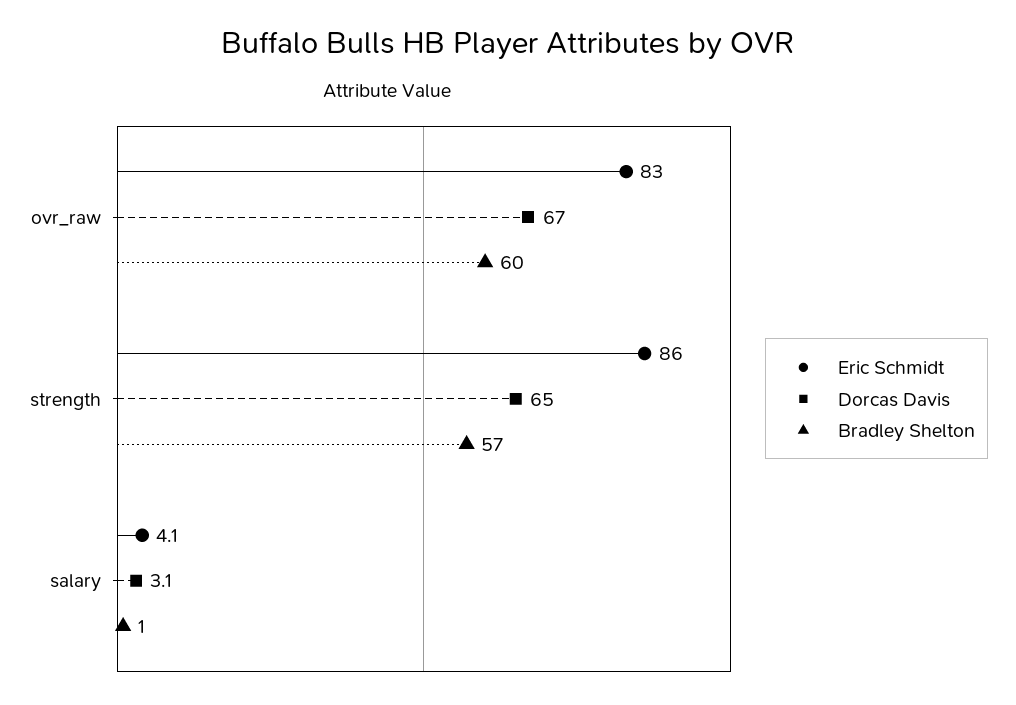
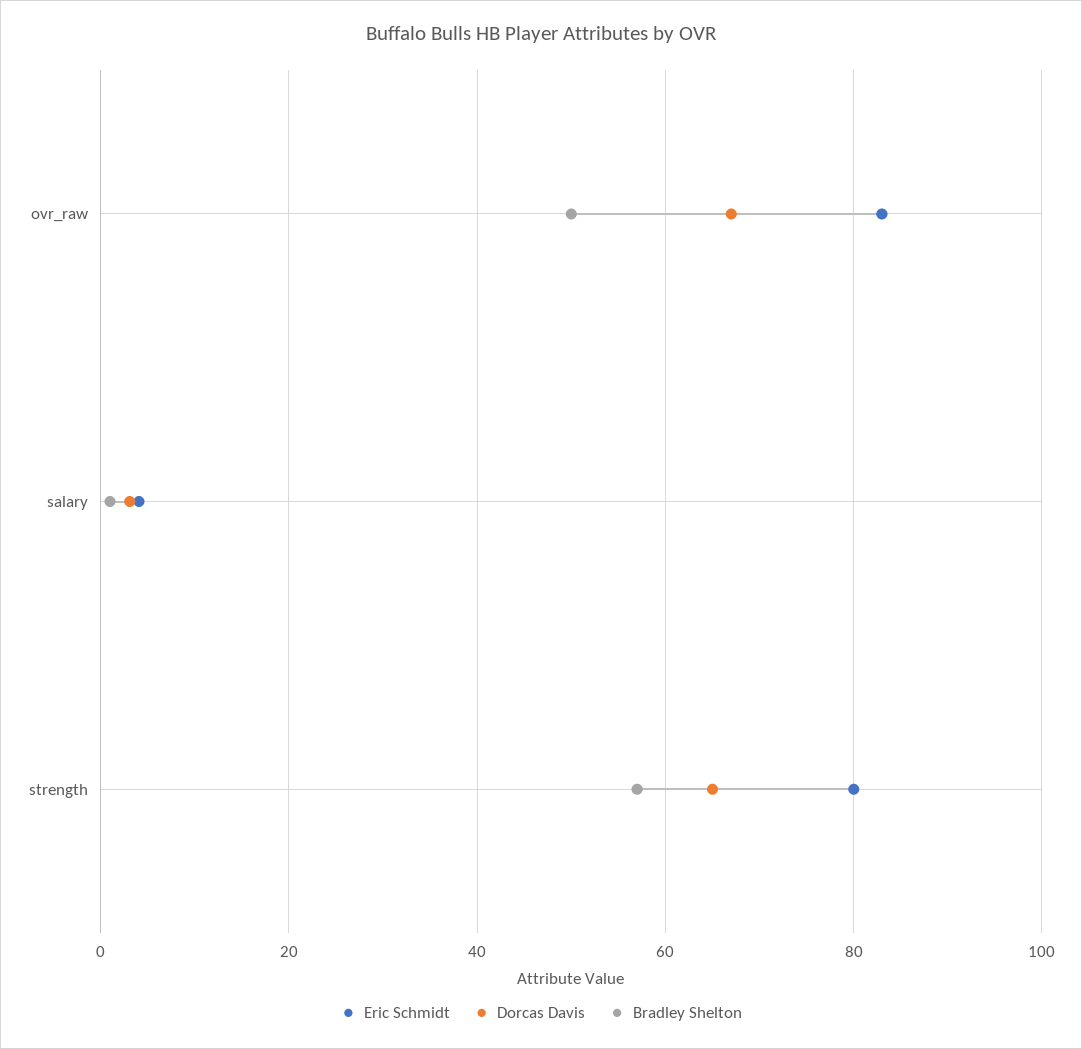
Bradley Shelton, ovr_raw: 60 -> 50
Eric Schmidt, strength: 86 -> 80

